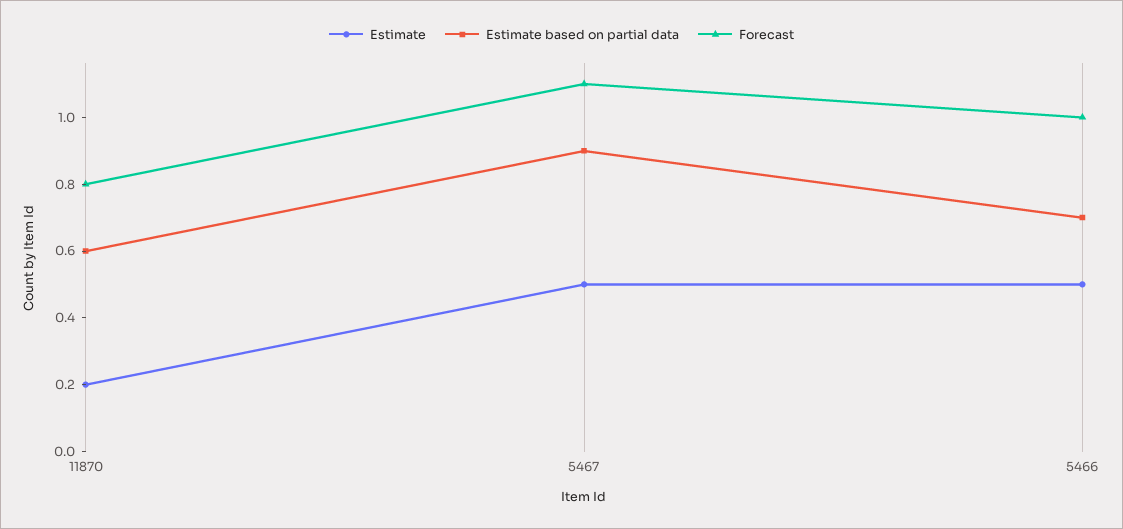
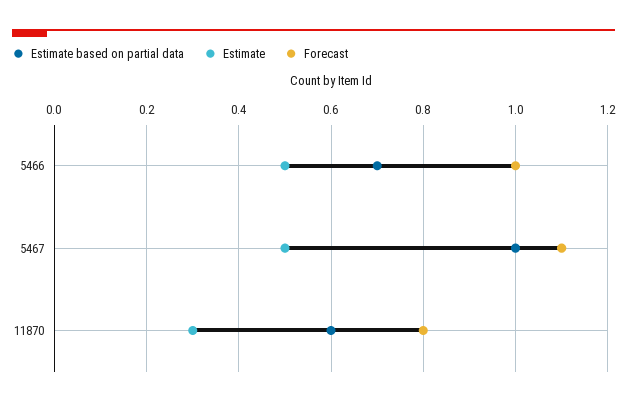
Estimate, 11870: 0.2 -> 0.3
Estimate based on partial data, 5467: 0.9 -> 1

